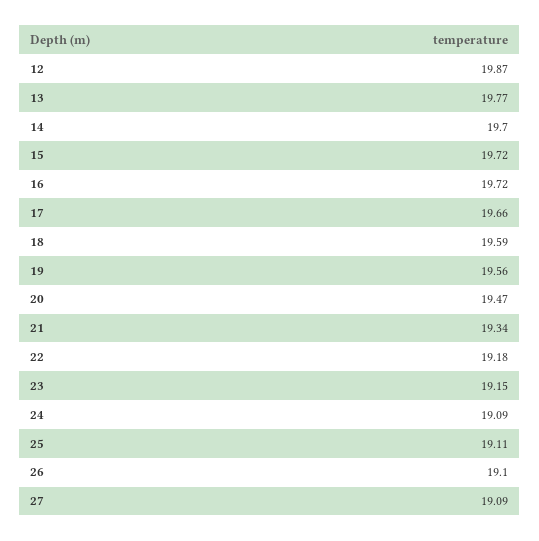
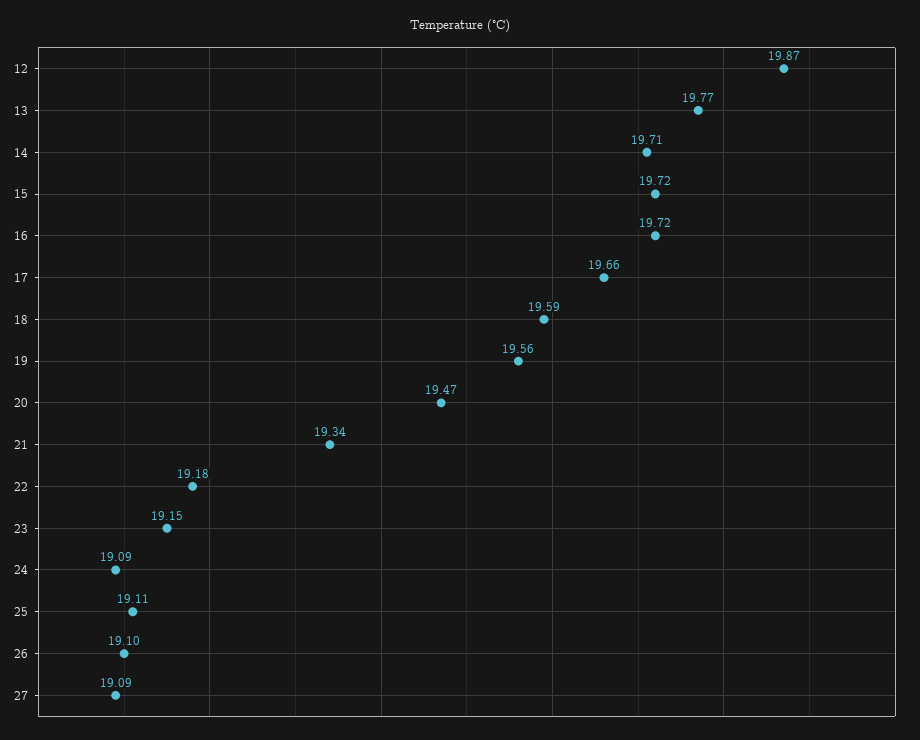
14: 19.7 -> 19.71

